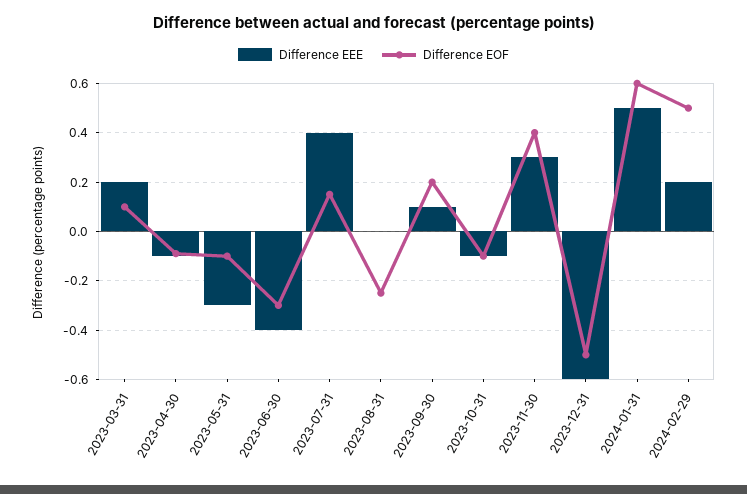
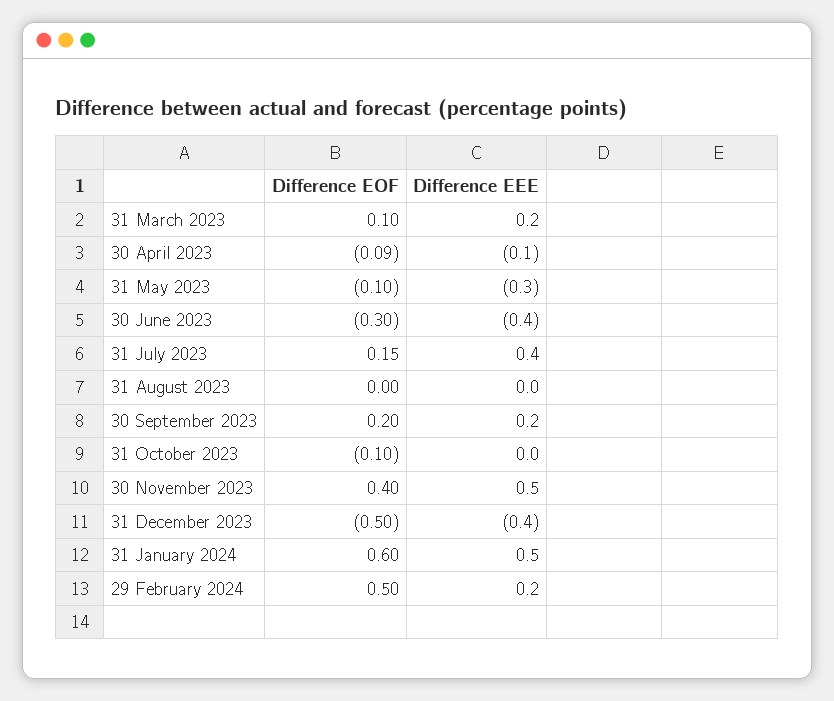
Difference EOF, 2023-08-31: -0.25 -> 0
Difference EEE, 2023-09-30: 0.1 -> 0.2
Difference EEE, 2023-10-31: -0.1 -> 0
Difference EEE, 2023-11-30: 0.3 -> 0.5
Difference EEE, 2023-12-31: -0.6 -> -0.4

